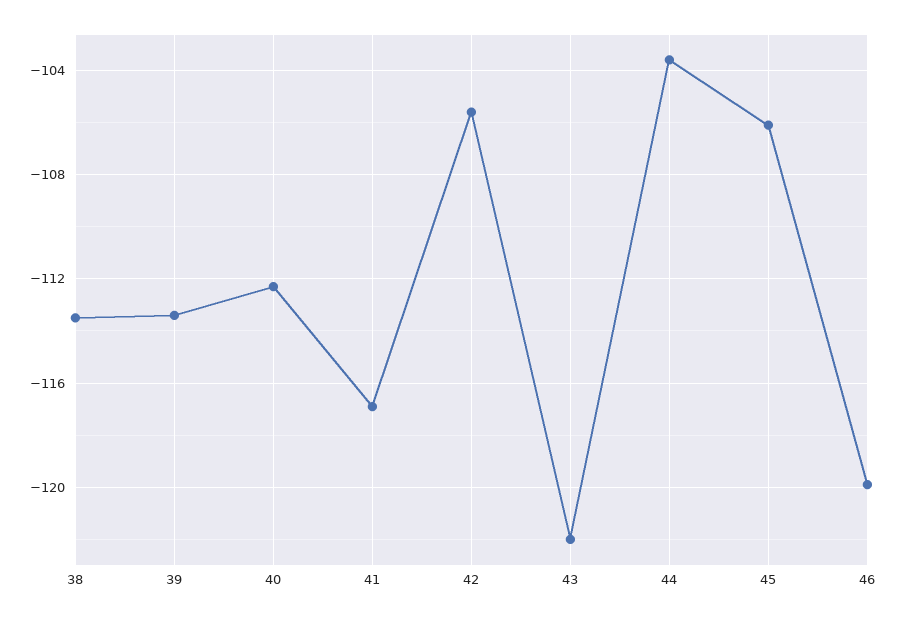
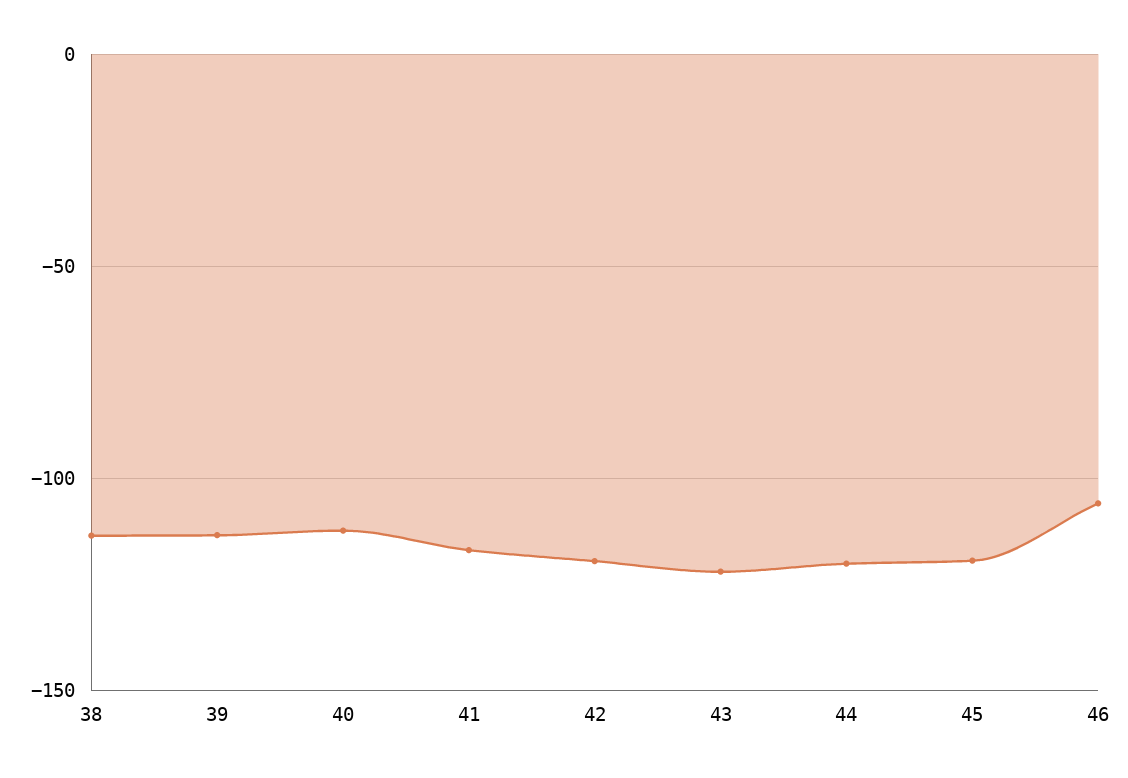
42: -105.5 -> -120
44: -103.5 -> -120
45: -106 -> -120
46: -120 -> -105

